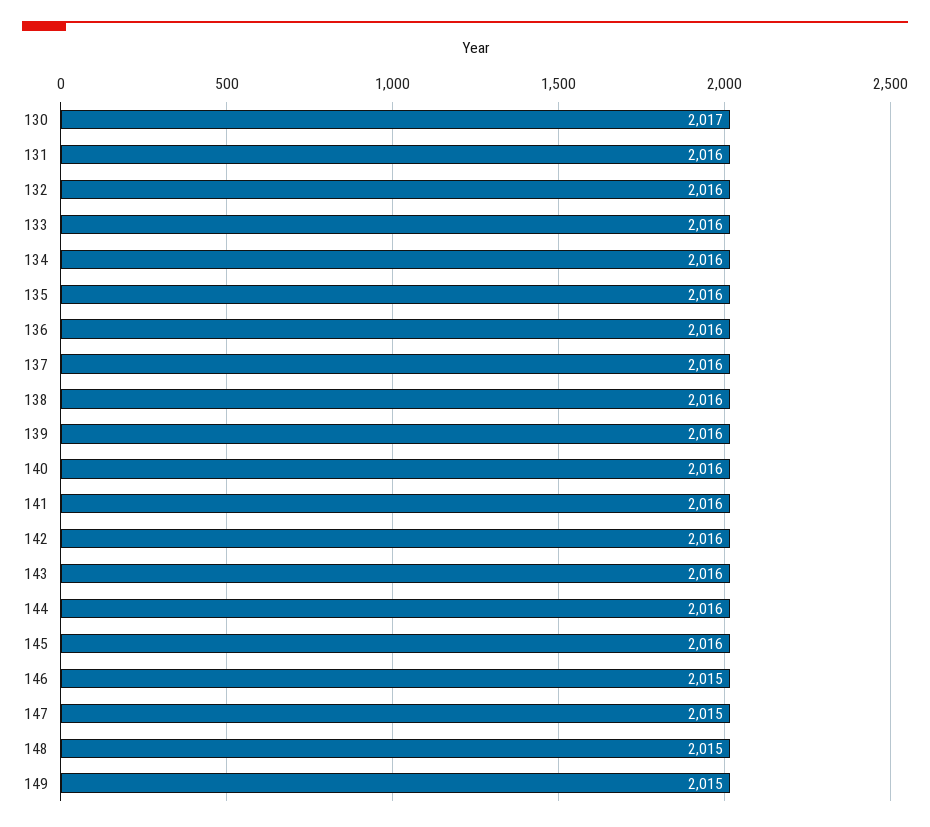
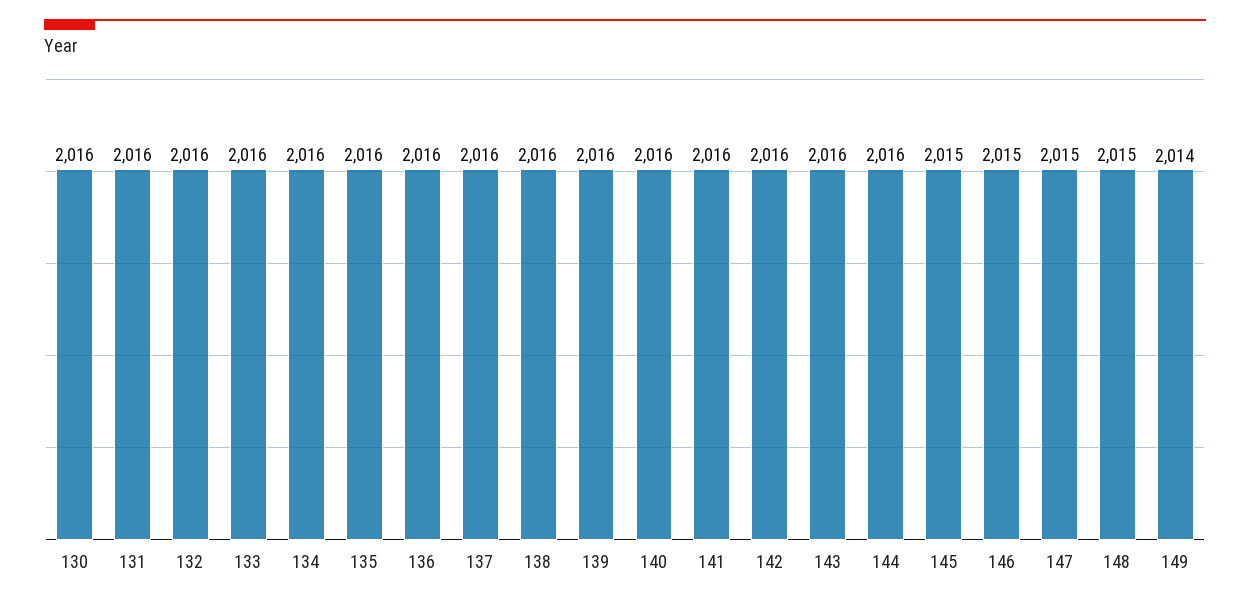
130: 2017 -> 2016
145: 2016 -> 2015
149: 2015 -> 2014

